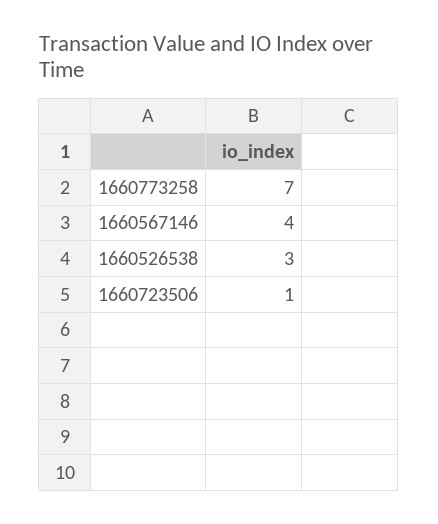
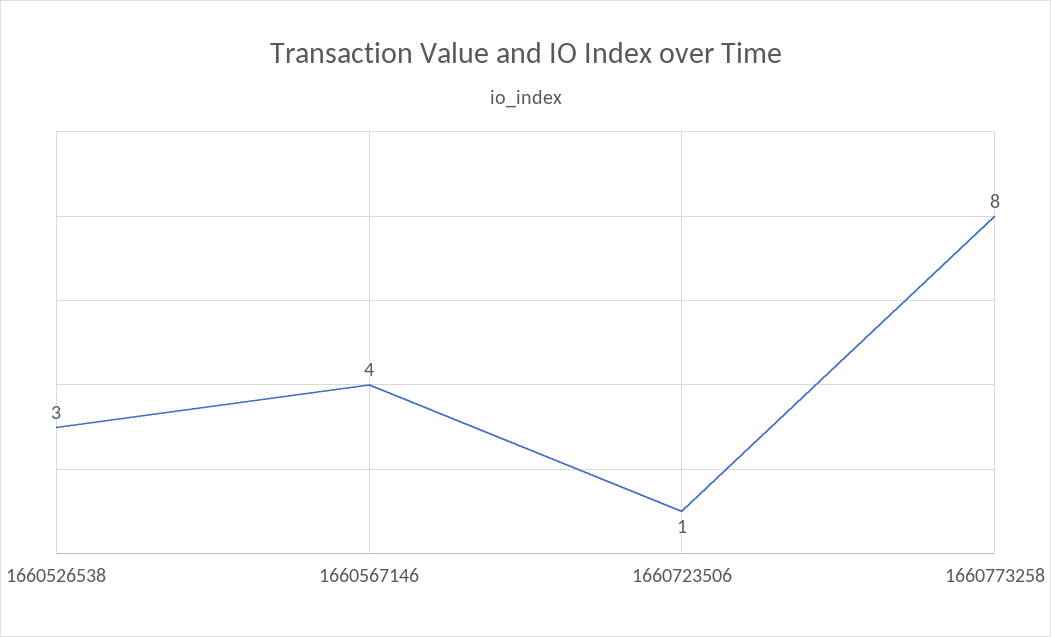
1660773258: 7 -> 8

